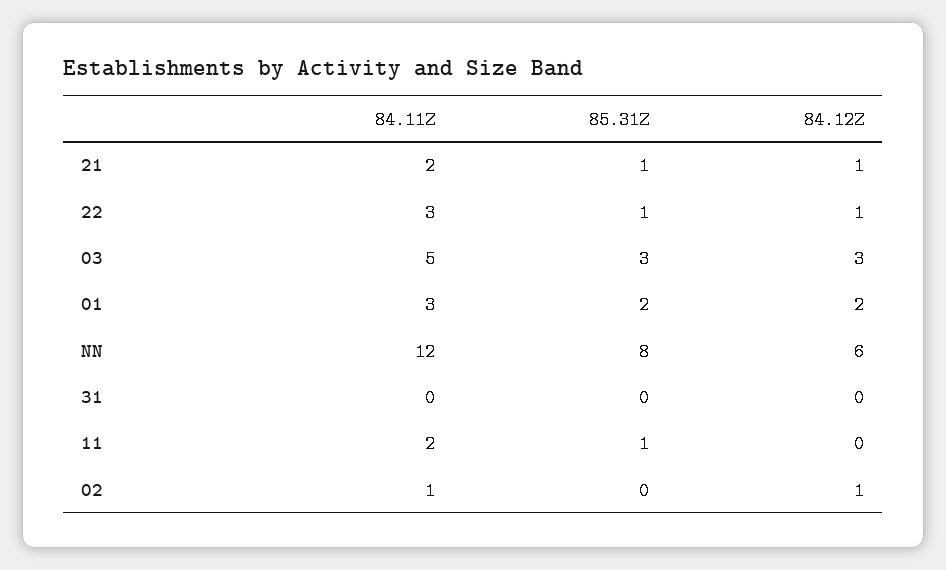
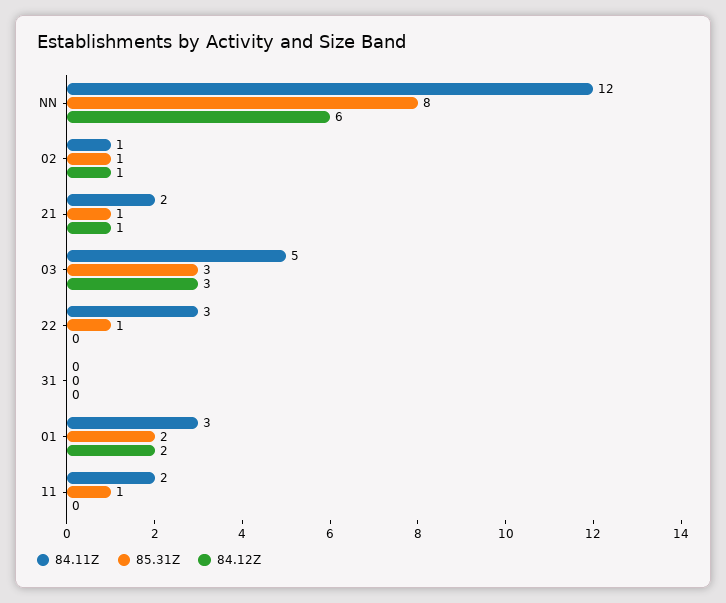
84.12Z, 22: 1 -> 0
85.31Z, 02: 0 -> 1

